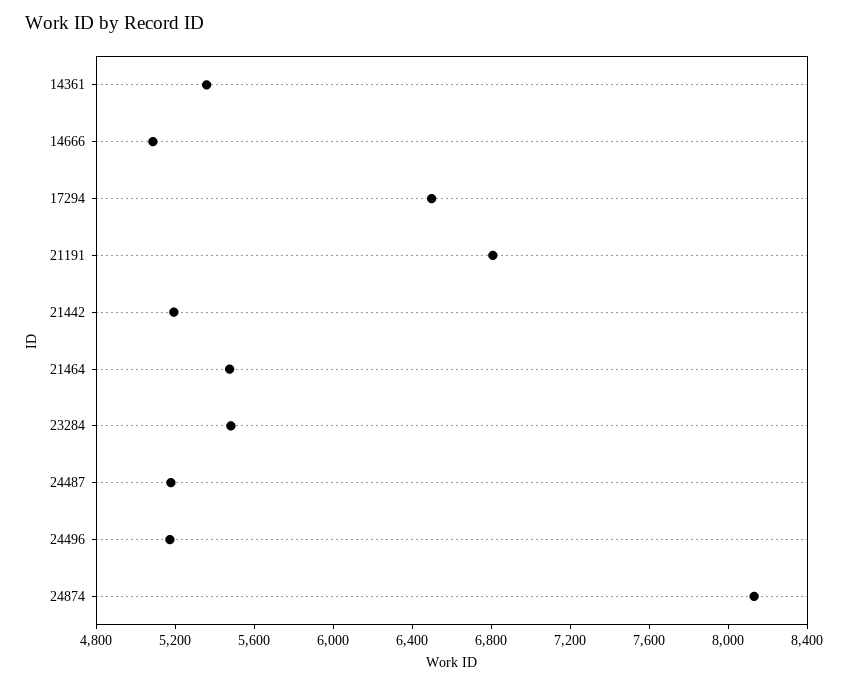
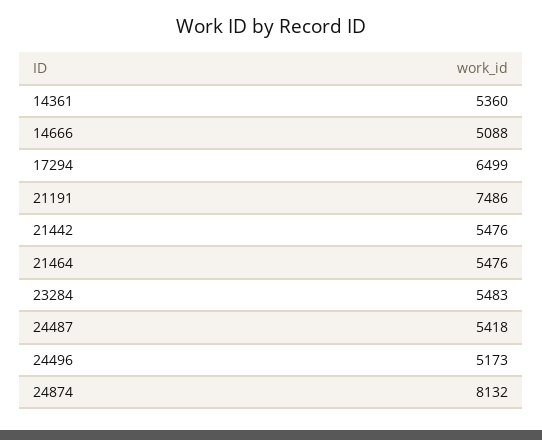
21191: 6800 -> 7486
21442: 5200 -> 5476
24487: 5200 -> 5418

